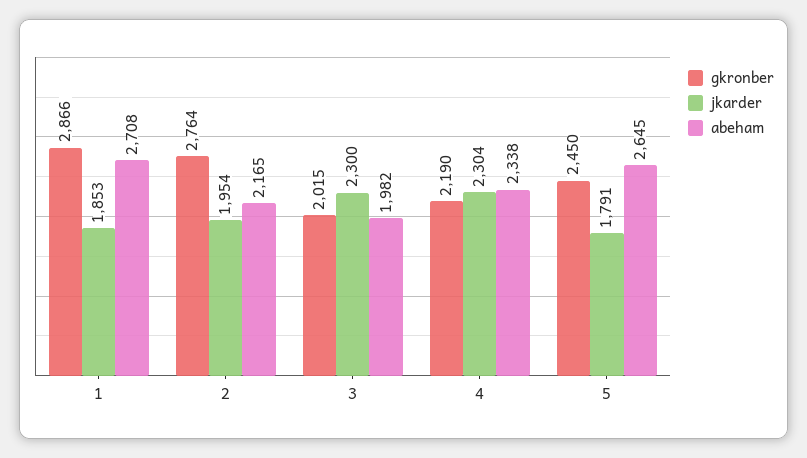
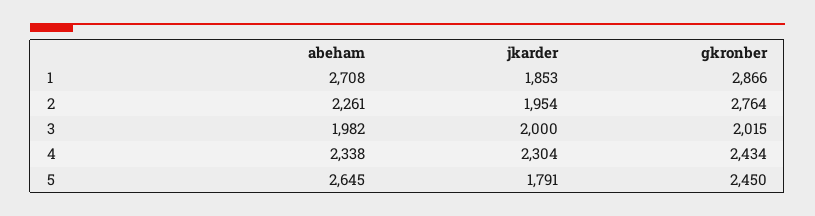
abeham, 2: 2165 -> 2261
jkarder, 3: 2300 -> 2000
gkronber, 4: 2190 -> 2434

